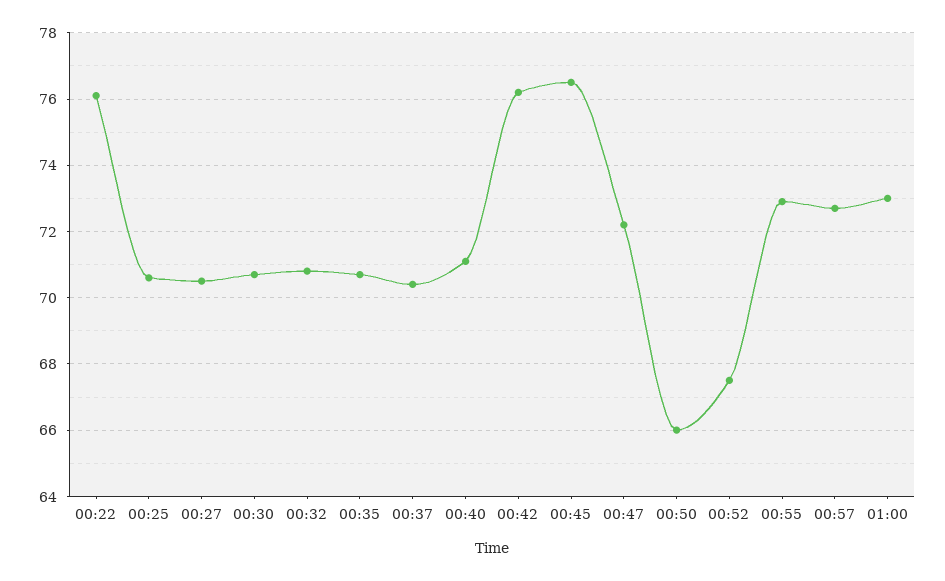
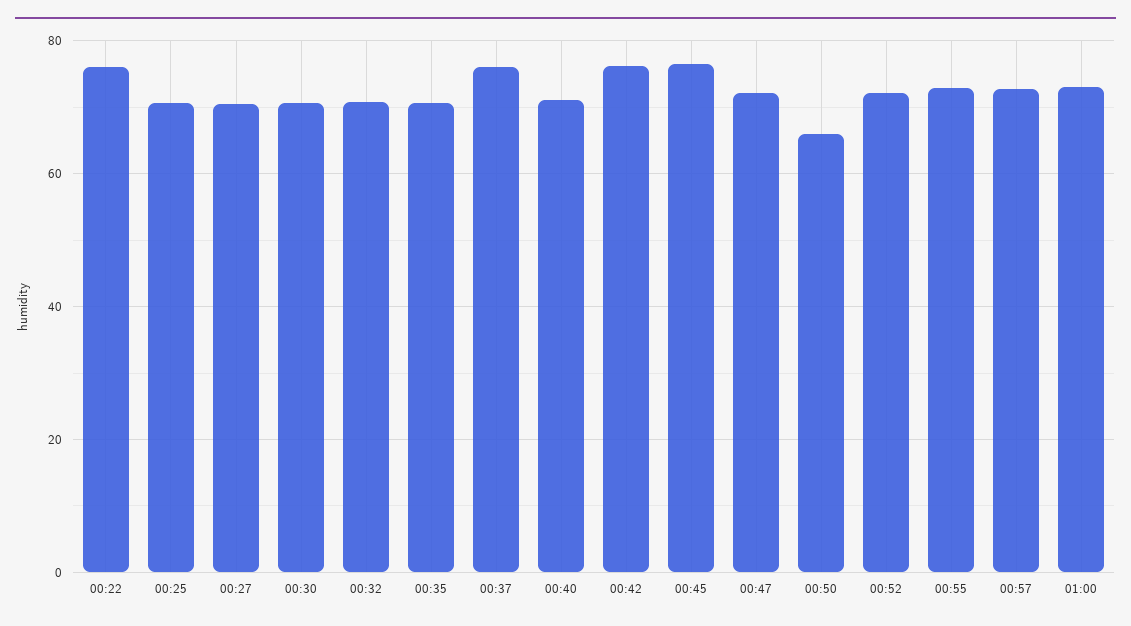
00:37: 70.5 -> 76
00:52: 67.5 -> 72

